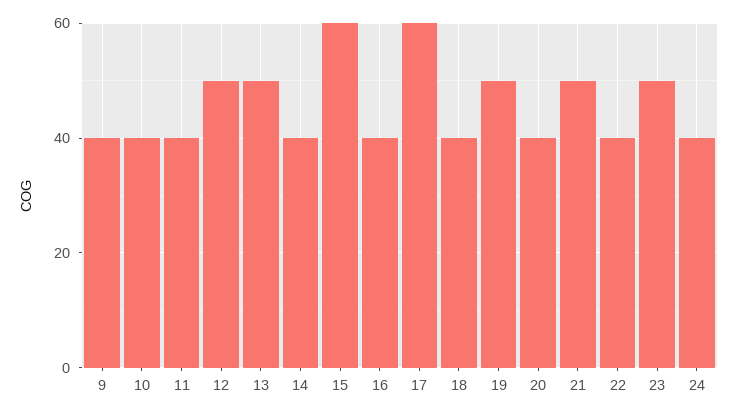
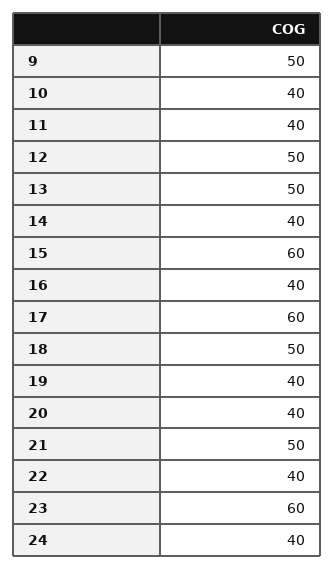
9: 40 -> 50
18: 40 -> 50
19: 50 -> 40
23: 50 -> 60

